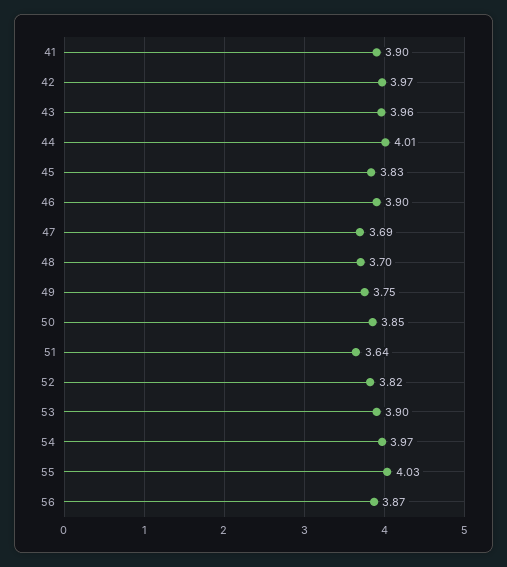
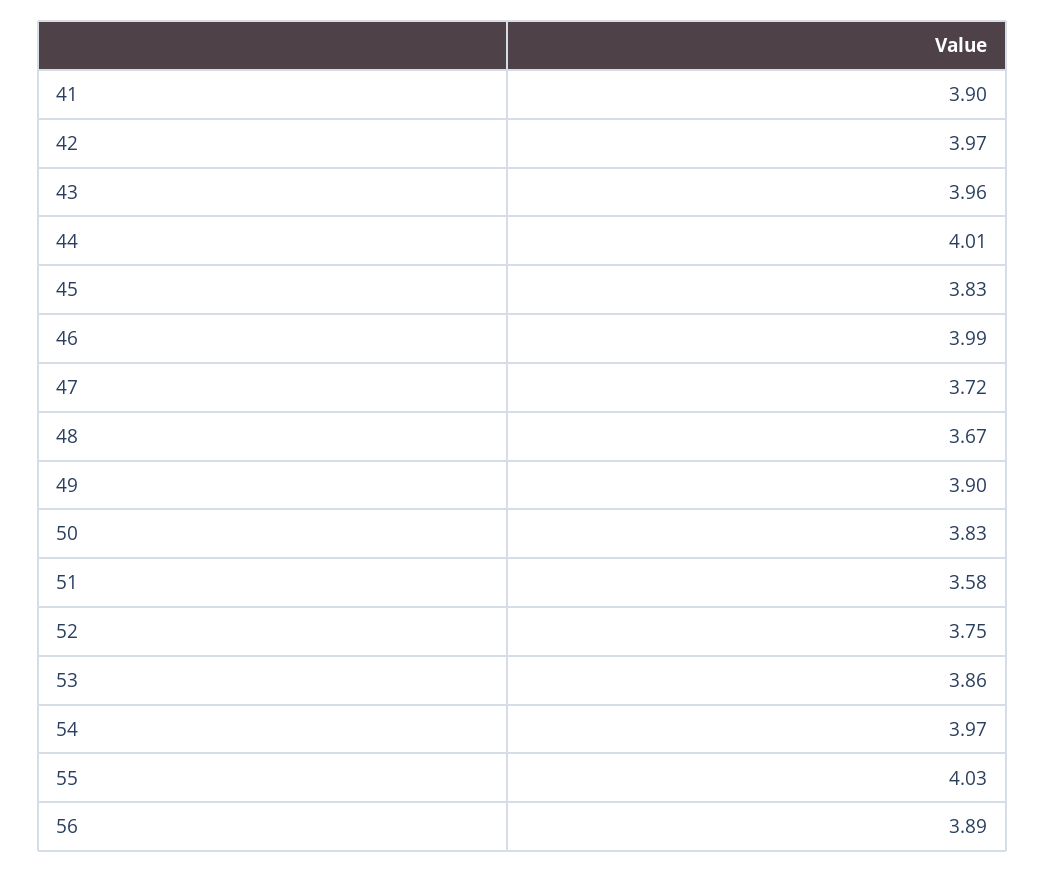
46: 3.9 -> 3.99
47: 3.69 -> 3.72
48: 3.7 -> 3.67
49: 3.75 -> 3.9
50: 3.85 -> 3.83
51: 3.64 -> 3.58
52: 3.82 -> 3.75
53: 3.9 -> 3.86
56: 3.87 -> 3.89

